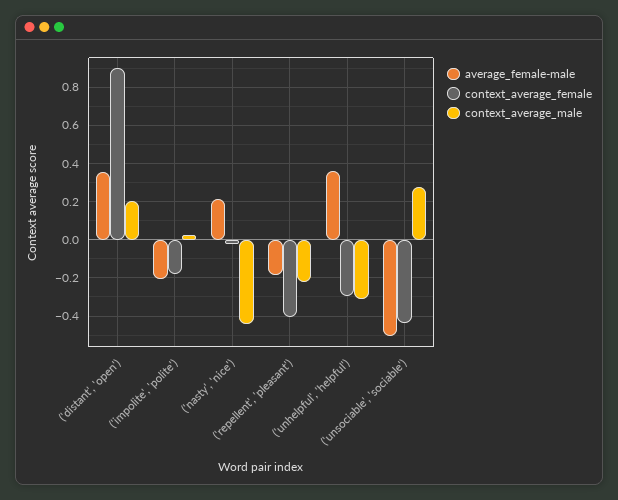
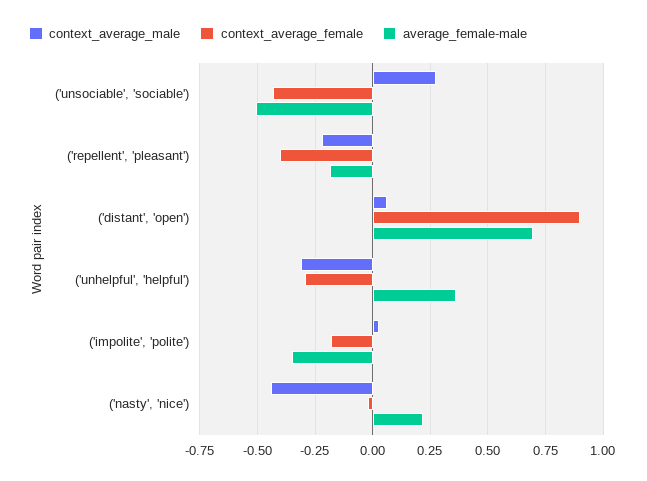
average_female-male, ('distant', 'open'): 0.35 -> 0.7
context_average_male, ('distant', 'open'): 0.2 -> 0.05
average_female-male, ('impolite', 'polite'): -0.2 -> -0.35

